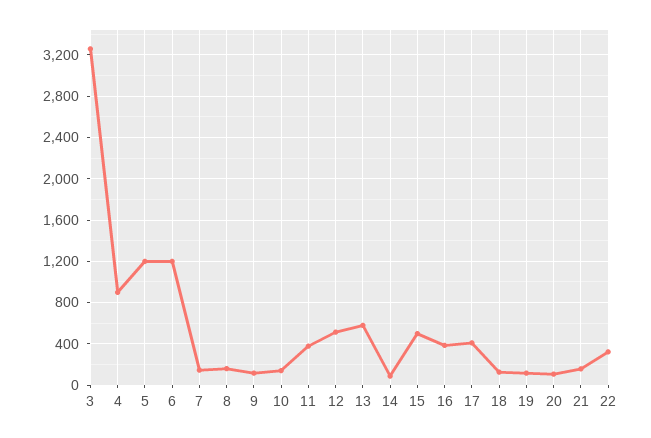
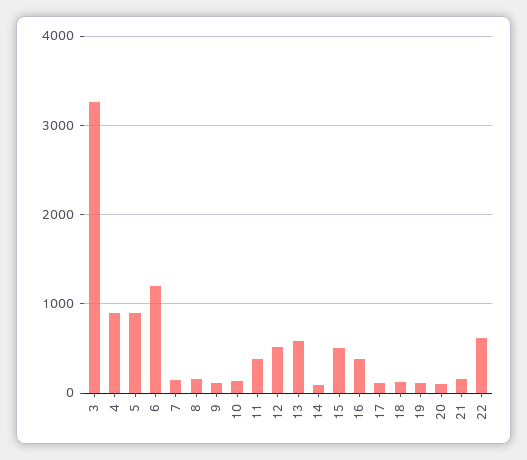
5: 1200 -> 900
17: 400 -> 100
22: 300 -> 600

